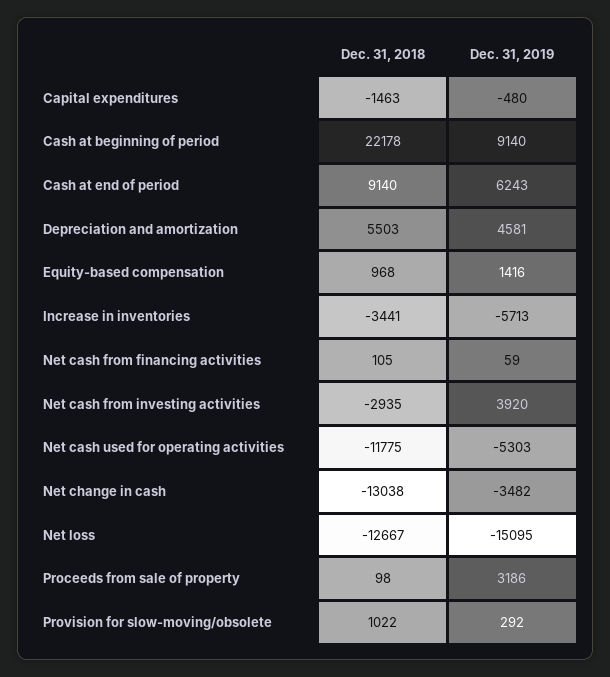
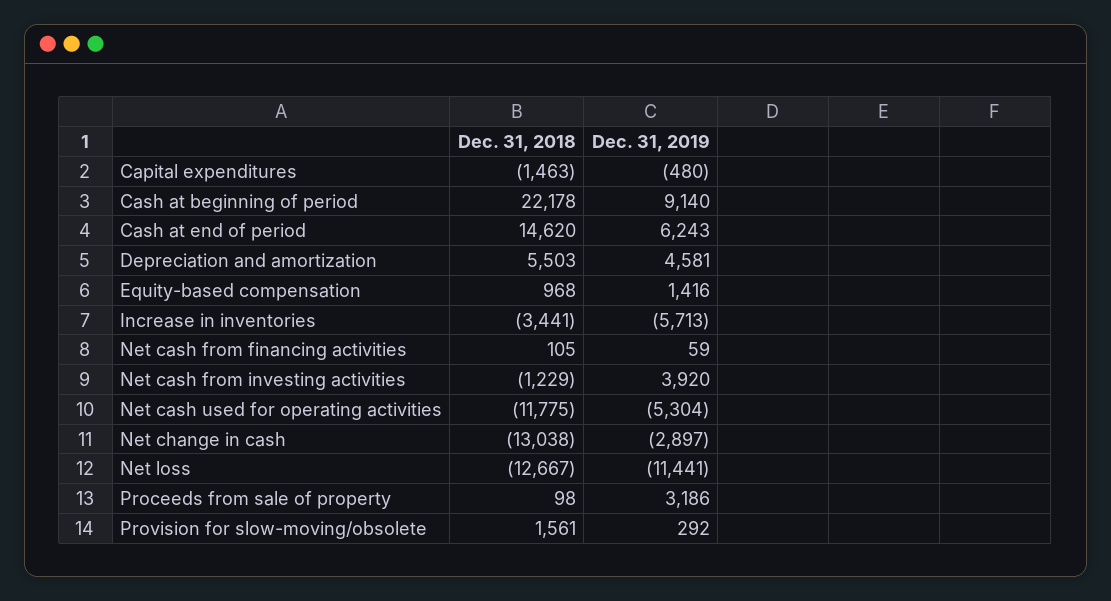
Dec. 31, 2018, Cash at end of period: 9140 -> 14620
Dec. 31, 2018, Net cash from investing activities: -2935 -> -1229
Dec. 31, 2019, Net cash used for operating activities: -5303 -> -5304
Dec. 31, 2019, Net change in cash: -3482 -> -2897
Dec. 31, 2019, Net loss: -15095 -> -11441
Dec. 31, 2018, Provision for slow-moving/obsolete: 1022 -> 1561

